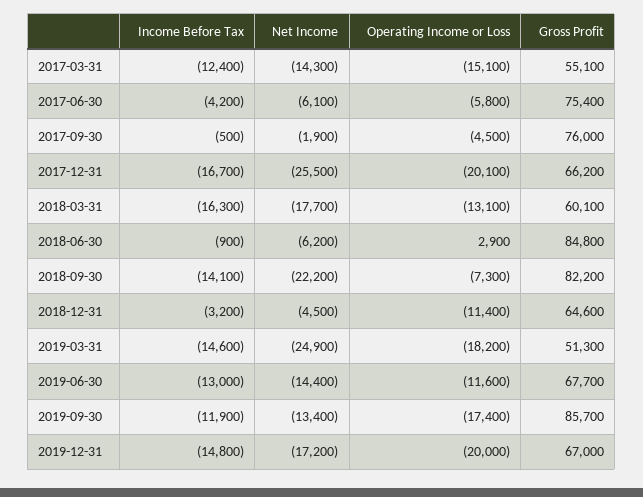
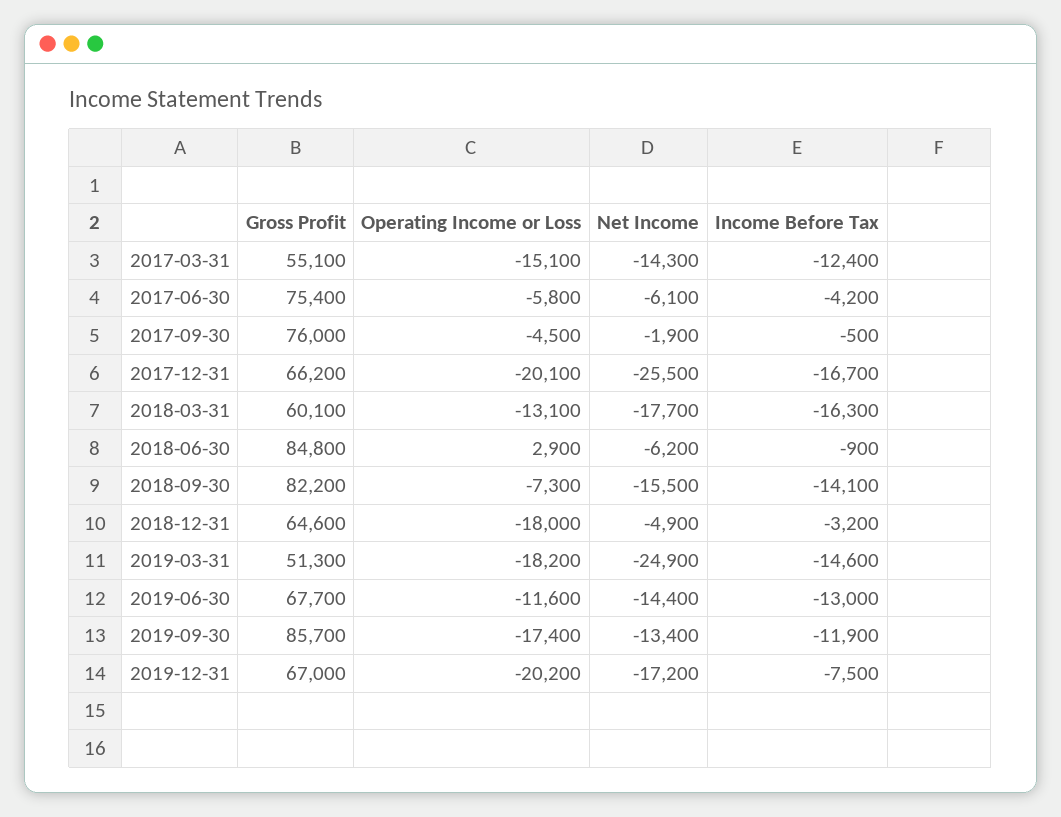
Net Income, 2018-09-30: -22200 -> -15500
Net Income, 2018-12-31: -4500 -> -4900
Operating Income or Loss, 2018-12-31: -11400 -> -18000
Income Before Tax, 2019-12-31: -14800 -> -7500
Operating Income or Loss, 2019-12-31: -20000 -> -20200

